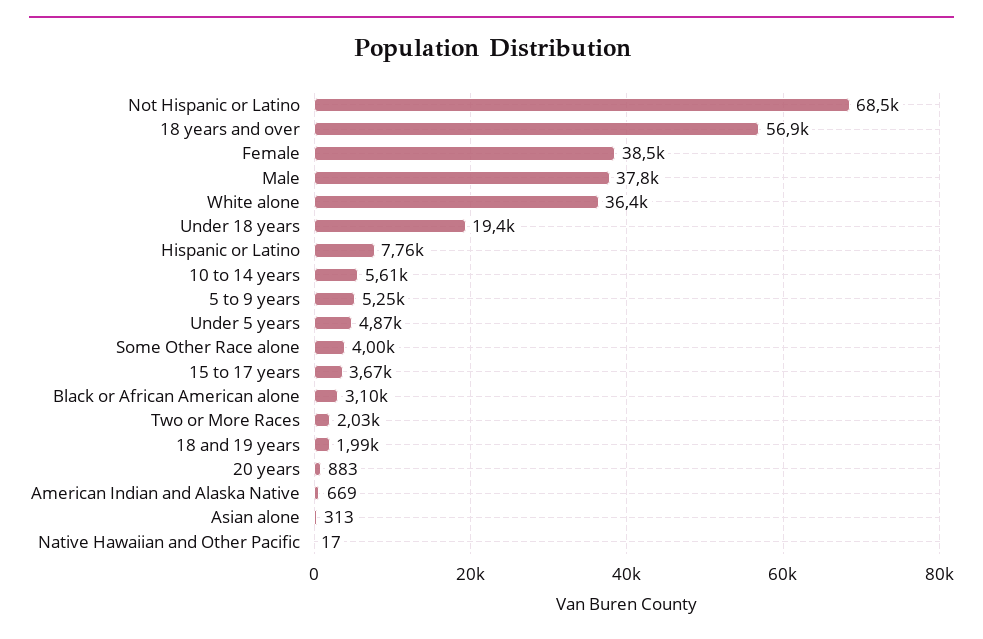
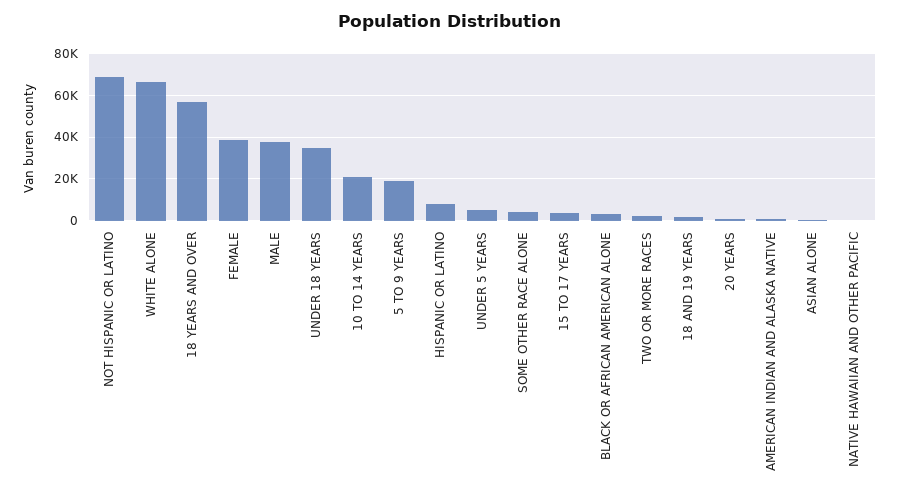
White alone: 36400 -> 65000
Under 18 years: 19400 -> 35000
10 to 14 years: 5610 -> 20000
5 to 9 years: 5250 -> 20000

